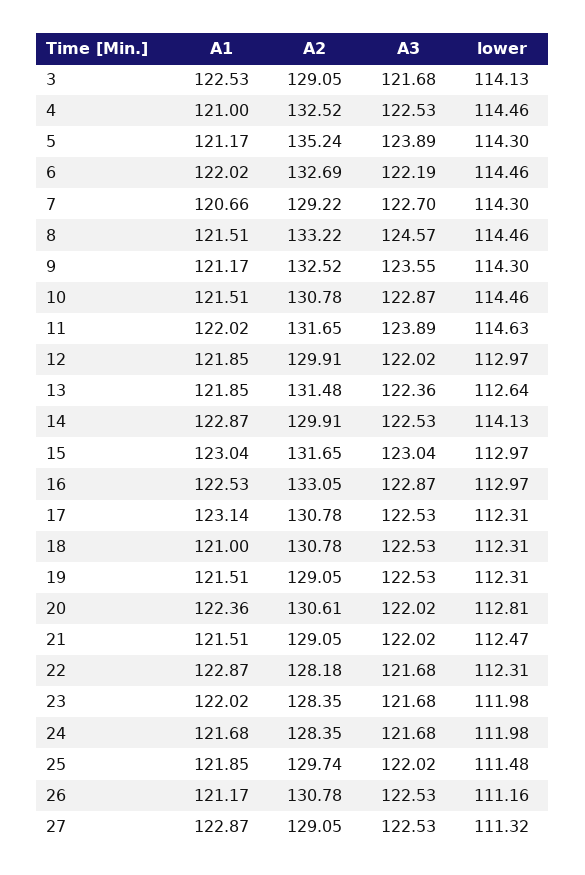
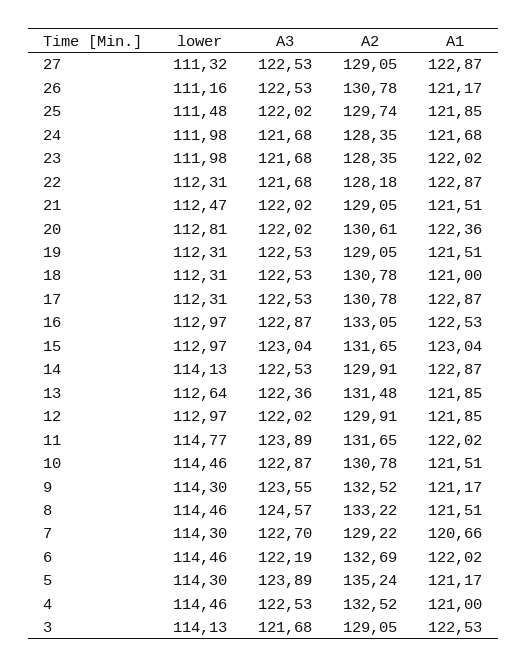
lower, 11: 114.63 -> 114.77
A1, 17: 123.14 -> 122.87

